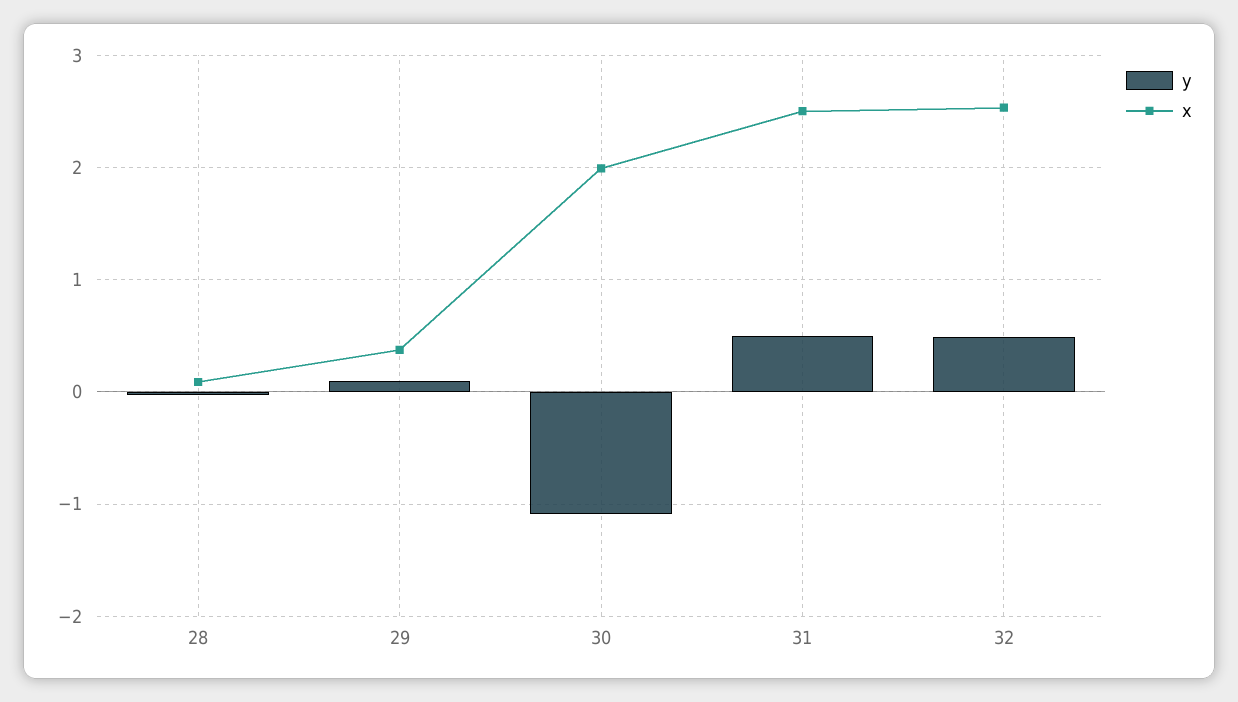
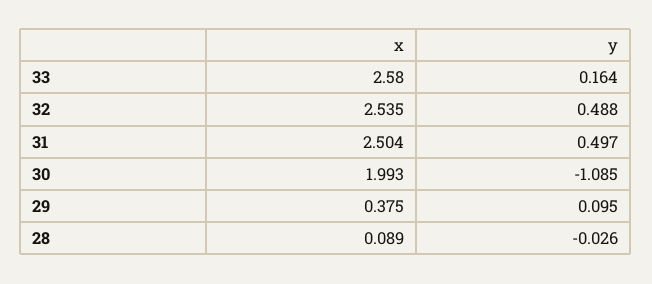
x, 33: none -> 2.58
y, 33: none -> 0.164

